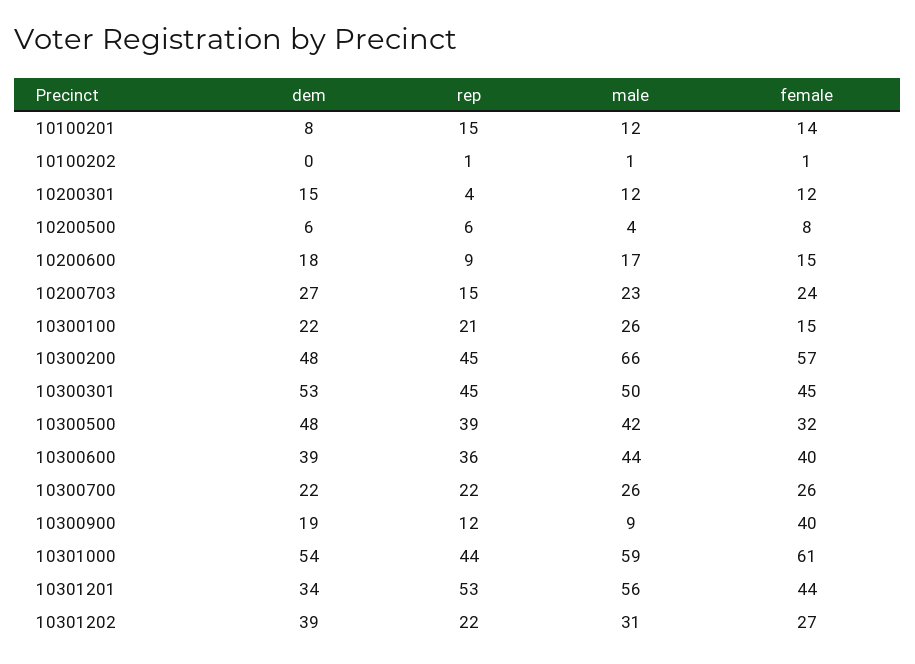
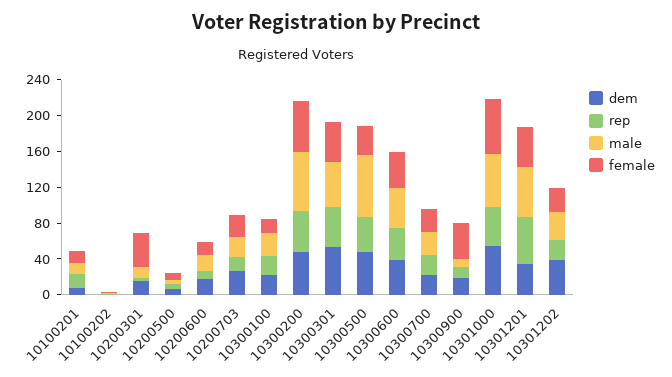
female, 10200301: 12 -> 40
male, 10300500: 42 -> 70

